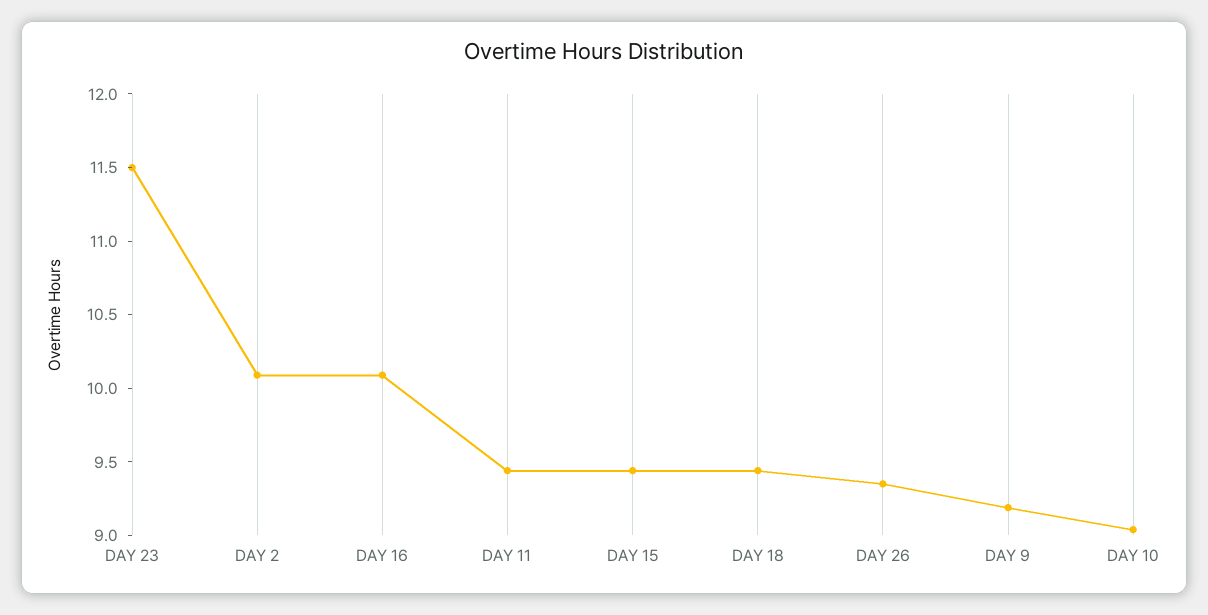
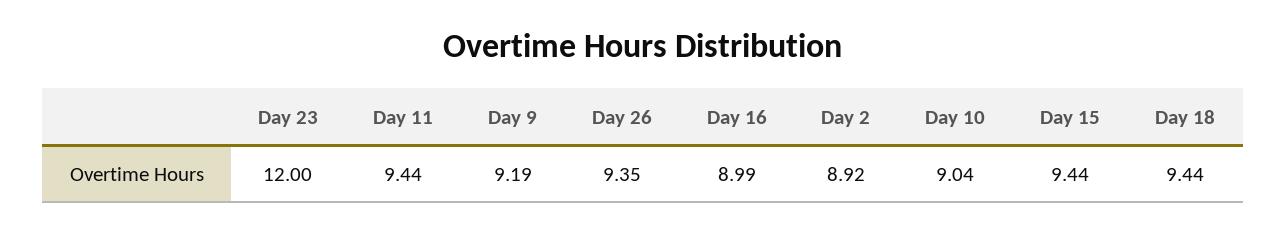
DAY 23: 11.5 -> 12
DAY 2: 10.1 -> 8.92
DAY 16: 10.1 -> 8.99

